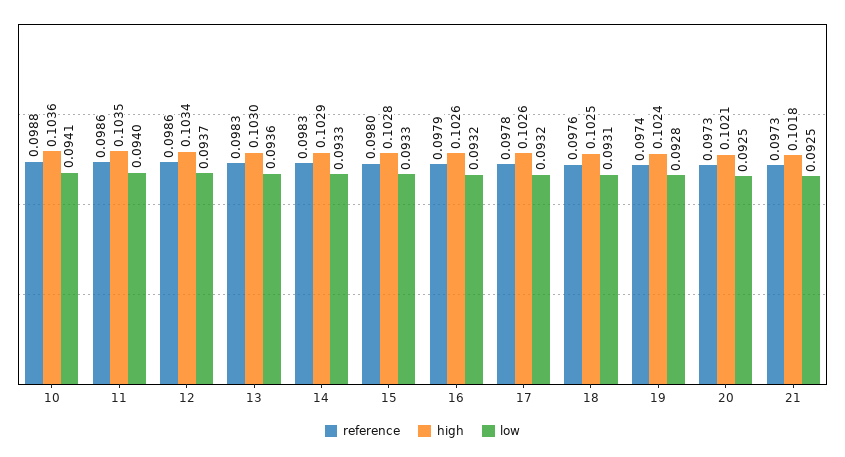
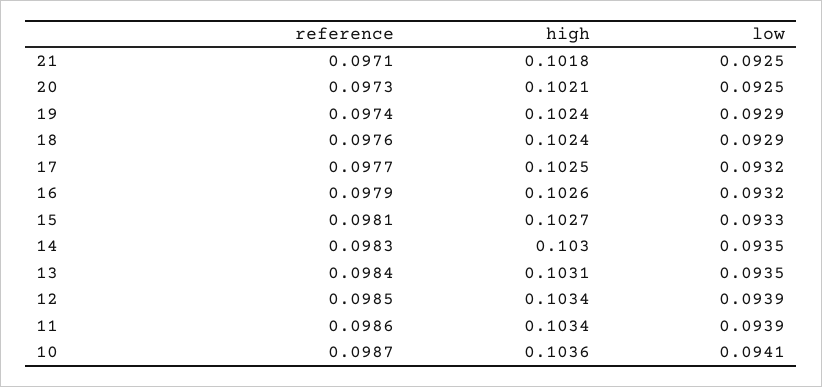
reference, 10: 0.0988 -> 0.0987
high, 11: 0.1035 -> 0.1034
low, 11: 0.094 -> 0.0939
reference, 12: 0.0986 -> 0.0985
low, 12: 0.0937 -> 0.0939
reference, 13: 0.0983 -> 0.0984
high, 13: 0.103 -> 0.1031
low, 13: 0.0936 -> 0.0935
high, 14: 0.1029 -> 0.103
low, 14: 0.0933 -> 0.0935
reference, 15: 0.098 -> 0.0981
high, 15: 0.1028 -> 0.1027
reference, 17: 0.0978 -> 0.0977
high, 17: 0.1026 -> 0.1025
high, 18: 0.1025 -> 0.1024
low, 18: 0.0931 -> 0.0929
low, 19: 0.0928 -> 0.0929
reference, 21: 0.0973 -> 0.0971

